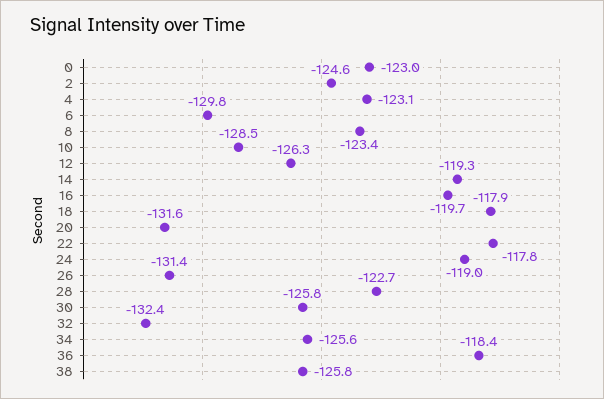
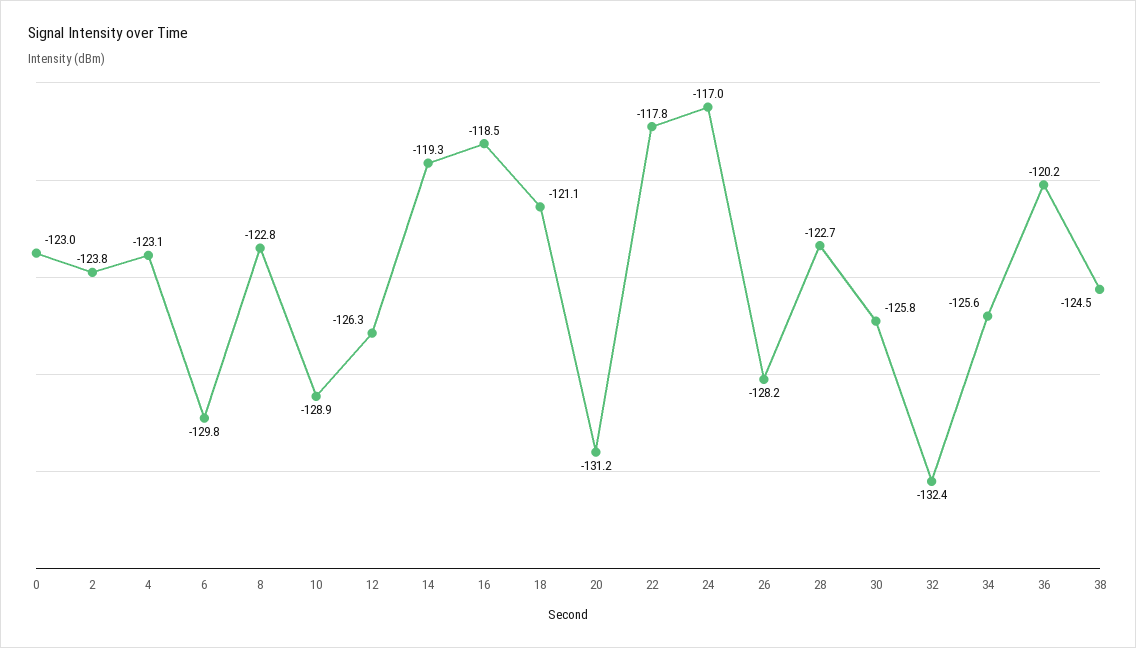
2: -124.6 -> -123.8
8: -123.4 -> -122.8
10: -128.5 -> -128.9
16: -119.7 -> -118.5
18: -117.9 -> -121.1
20: -131.6 -> -131.2
24: -119 -> -117
26: -131.4 -> -128.2
36: -118.4 -> -120.2
38: -125.8 -> -124.5

